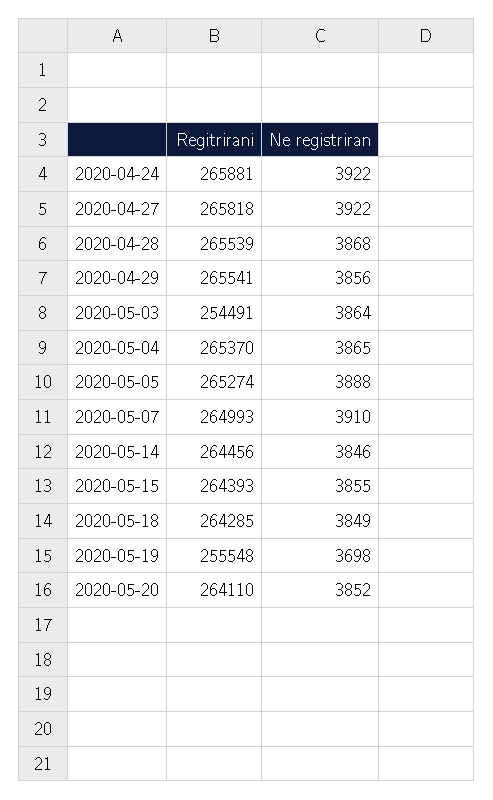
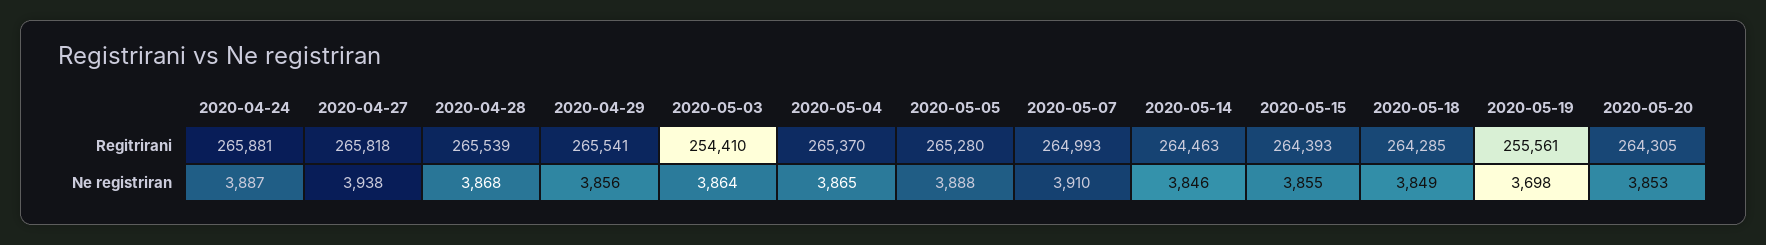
Ne registriran, 2020-04-24: 3922 -> 3887
Ne registriran, 2020-04-27: 3922 -> 3938
Regitrirani, 2020-05-03: 254491 -> 254410
Regitrirani, 2020-05-05: 265274 -> 265280
Regitrirani, 2020-05-14: 264456 -> 264463
Regitrirani, 2020-05-19: 255548 -> 255561
Regitrirani, 2020-05-20: 264110 -> 264305
Ne registriran, 2020-05-20: 3852 -> 3853

